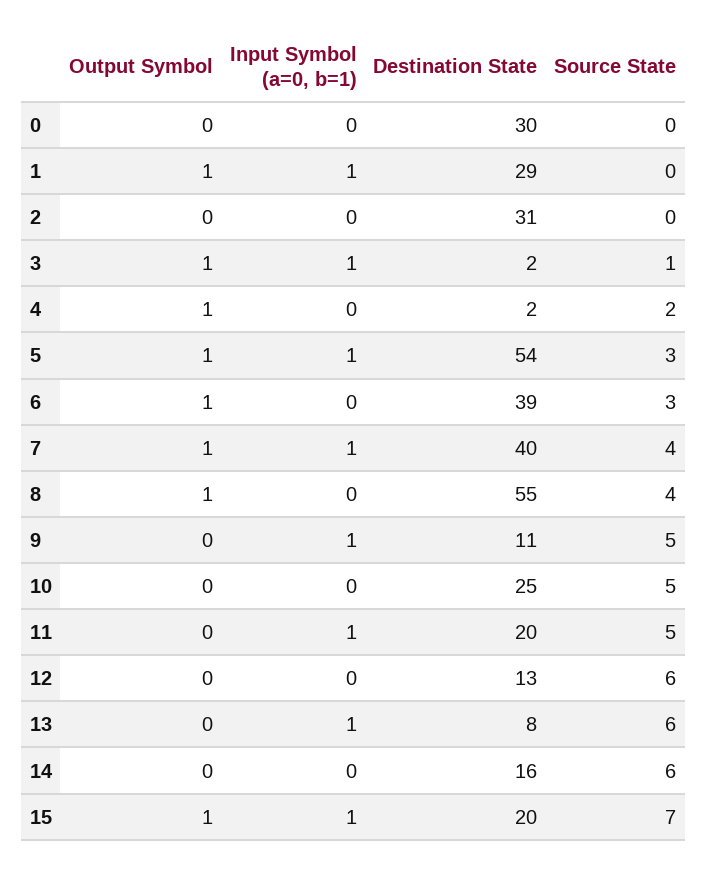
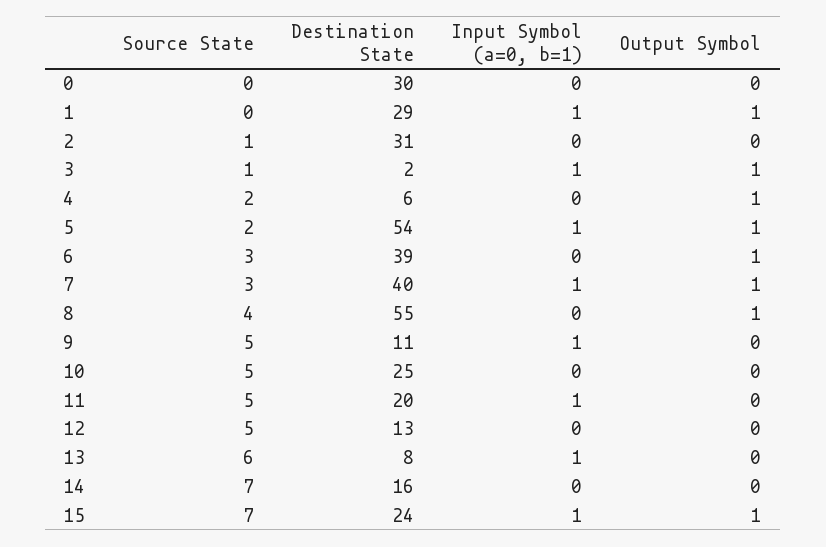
Source State, 2: 0 -> 1
Destination State, 4: 2 -> 6
Source State, 5: 3 -> 2
Source State, 7: 4 -> 3
Source State, 12: 6 -> 5
Source State, 14: 6 -> 7
Destination State, 15: 20 -> 24

